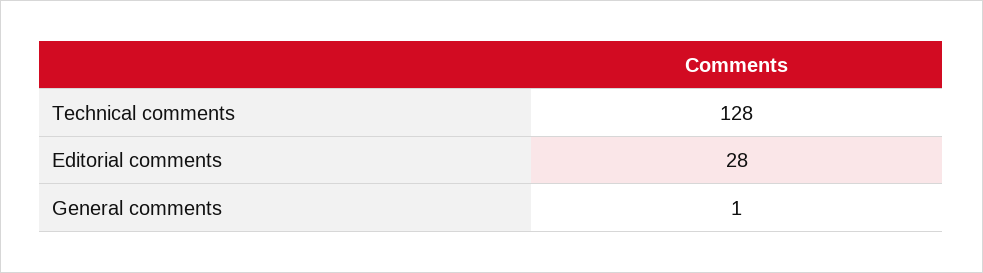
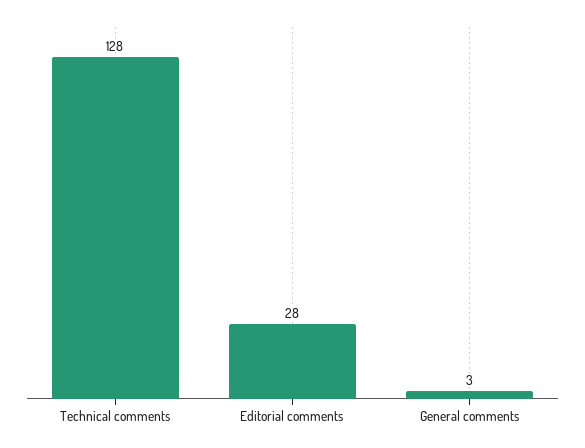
General comments: 1 -> 3

